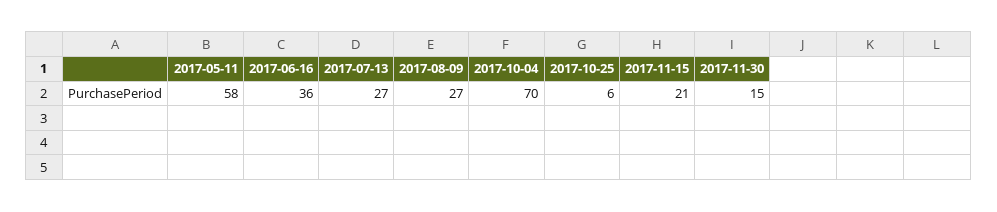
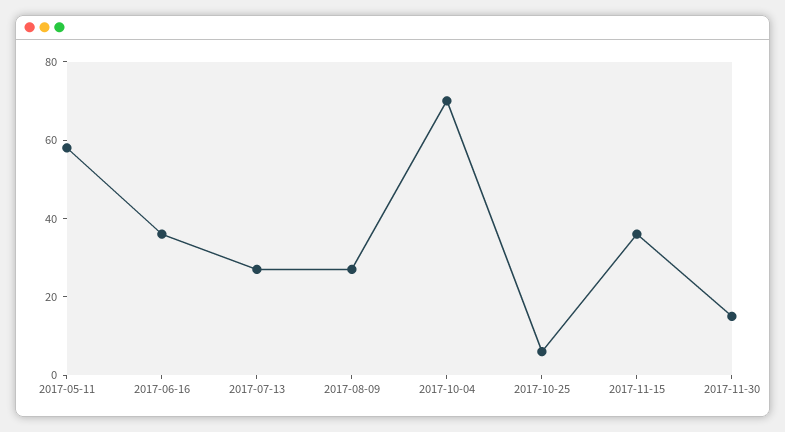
2017-11-15: 21 -> 35

